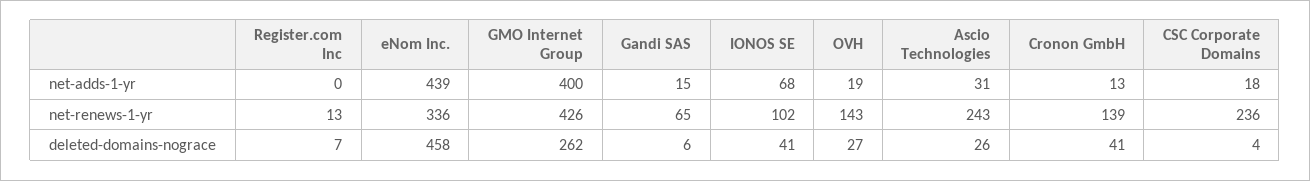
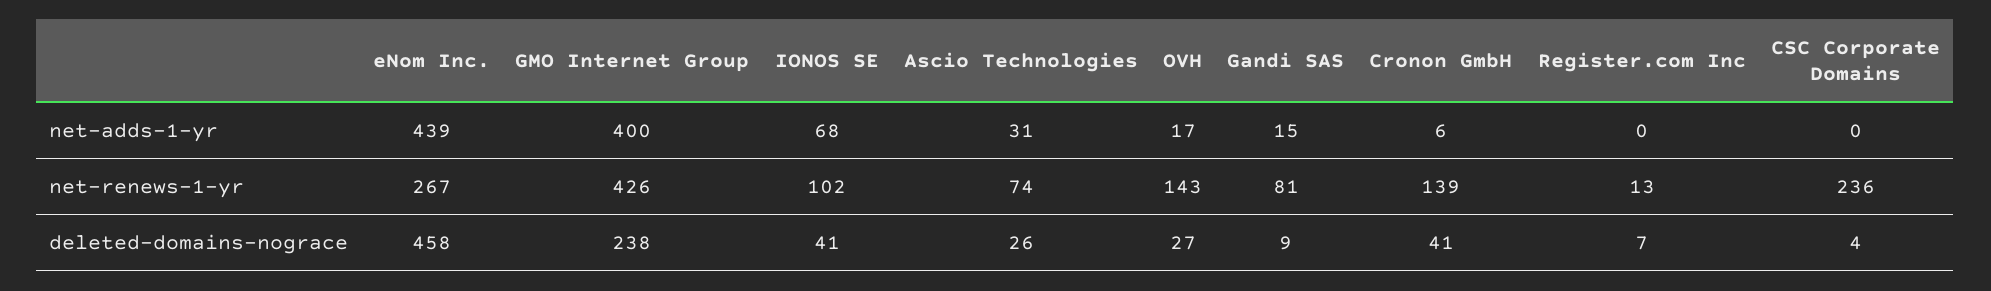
OVH, net-adds-1-yr: 19 -> 17
Cronon GmbH, net-adds-1-yr: 13 -> 6
CSC Corporate Domains, net-adds-1-yr: 18 -> 0
eNom Inc., net-renews-1-yr: 336 -> 267
Gandi SAS, net-renews-1-yr: 65 -> 81
Ascio Technologies, net-renews-1-yr: 243 -> 74
GMO Internet Group, deleted-domains-nograce: 262 -> 238
Gandi SAS, deleted-domains-nograce: 6 -> 9

